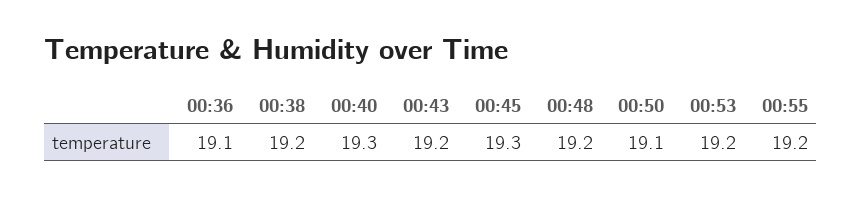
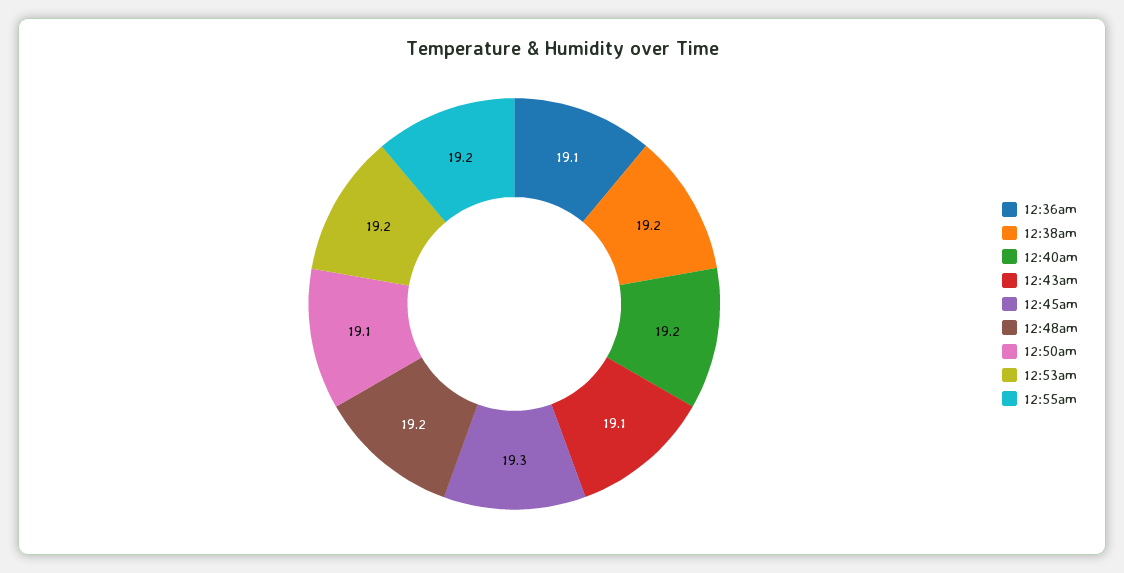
00:40: 19.3 -> 19.2
00:43: 19.2 -> 19.1

